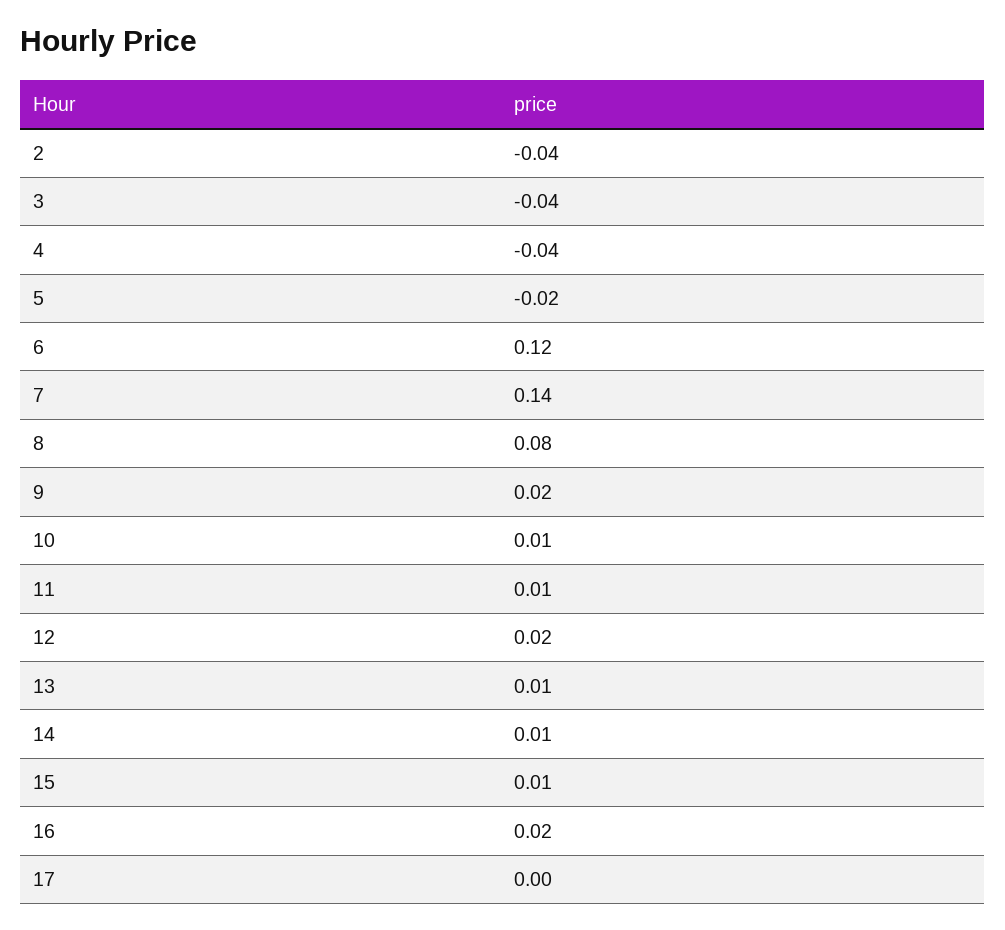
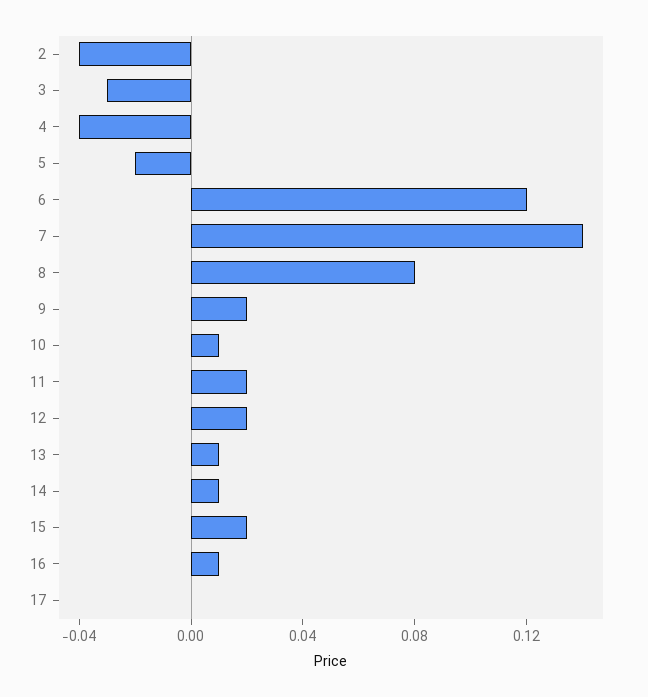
3: -0.04 -> -0.03
11: 0.01 -> 0.02
15: 0.01 -> 0.02
16: 0.02 -> 0.01

